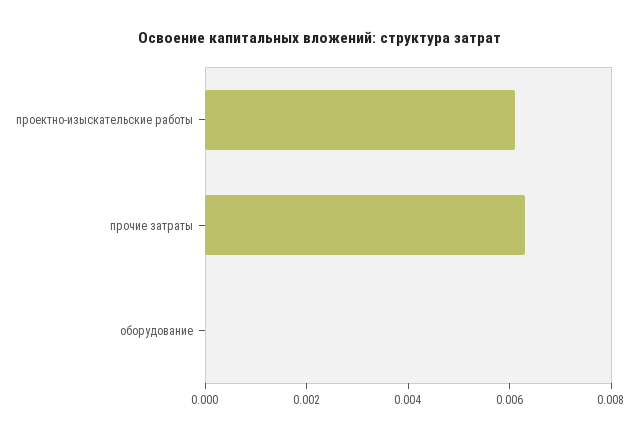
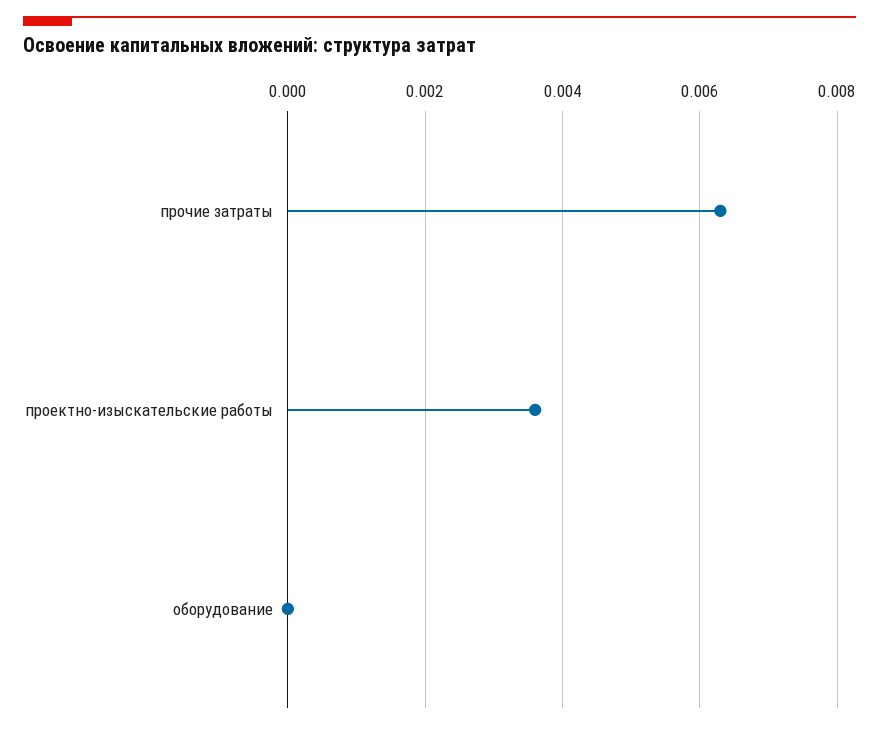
проектно-изыскательские работы: 0.006 -> 0.0035

